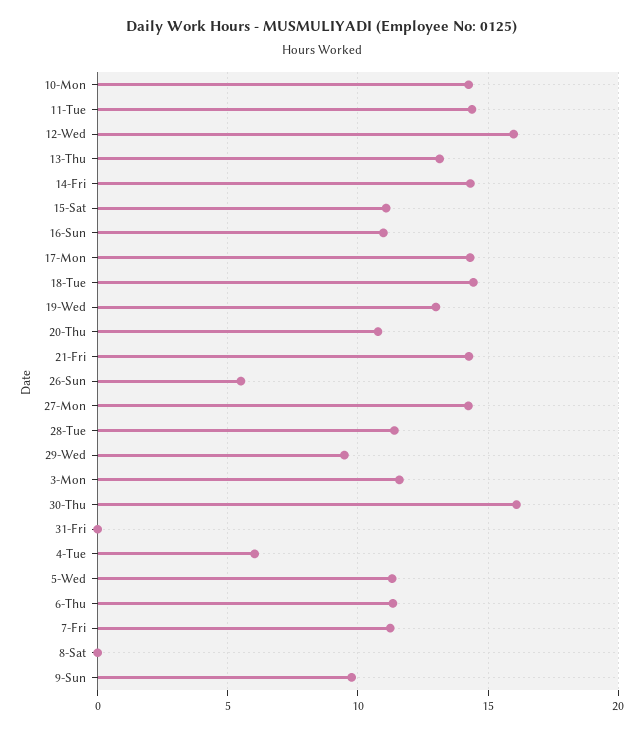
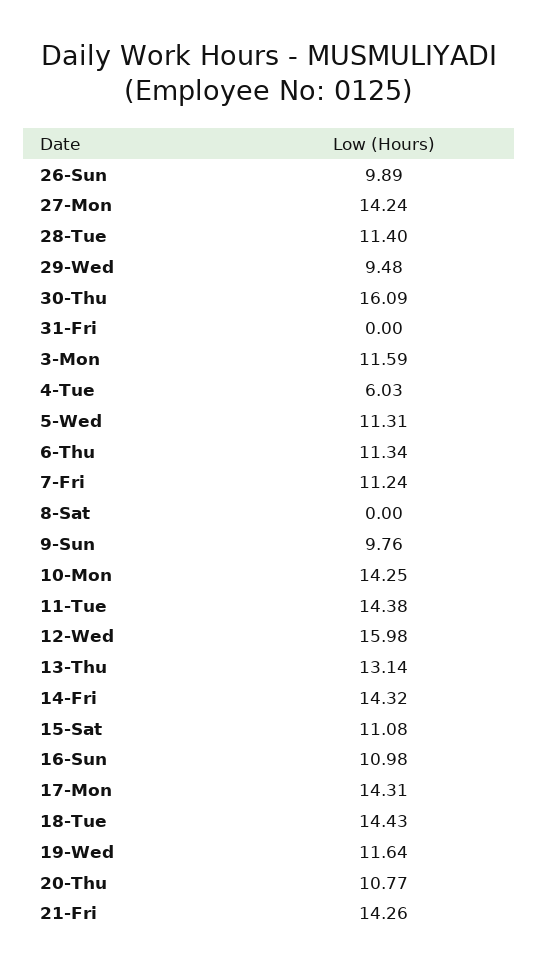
19-Wed: 13 -> 11.64
26-Sun: 5.5 -> 9.89

